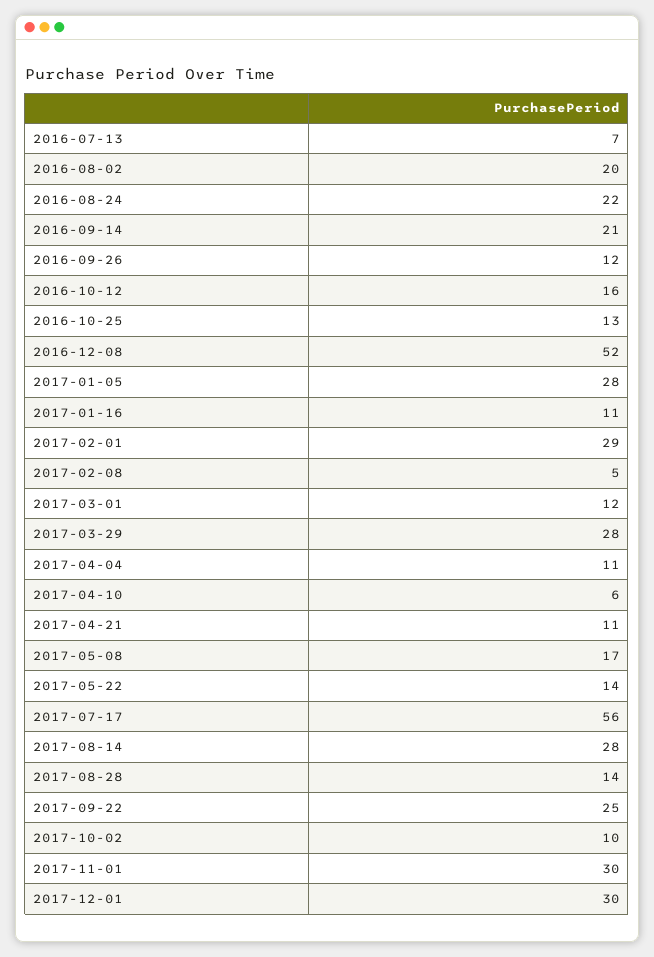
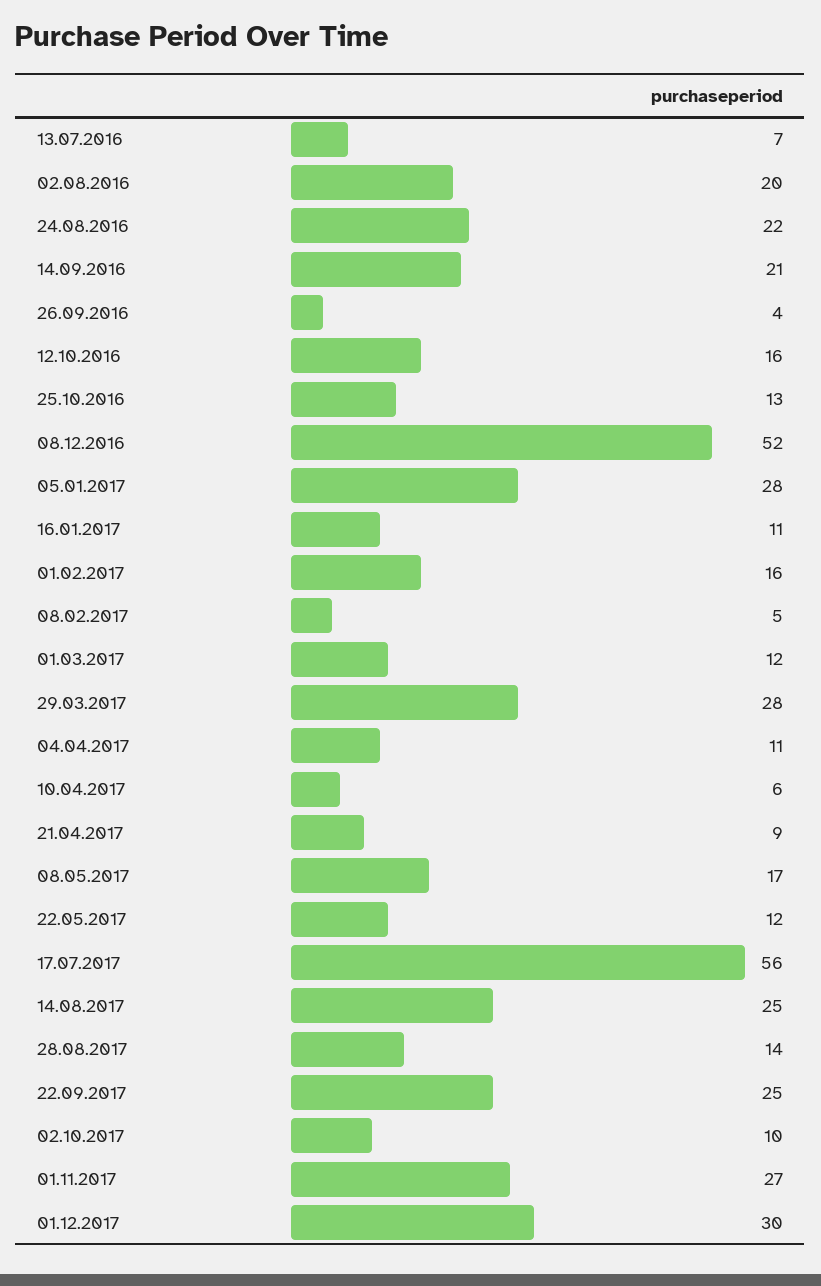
2016-09-26: 12 -> 4
2017-02-01: 29 -> 16
2017-04-21: 11 -> 9
2017-05-22: 14 -> 12
2017-08-14: 28 -> 25
2017-11-01: 30 -> 27

